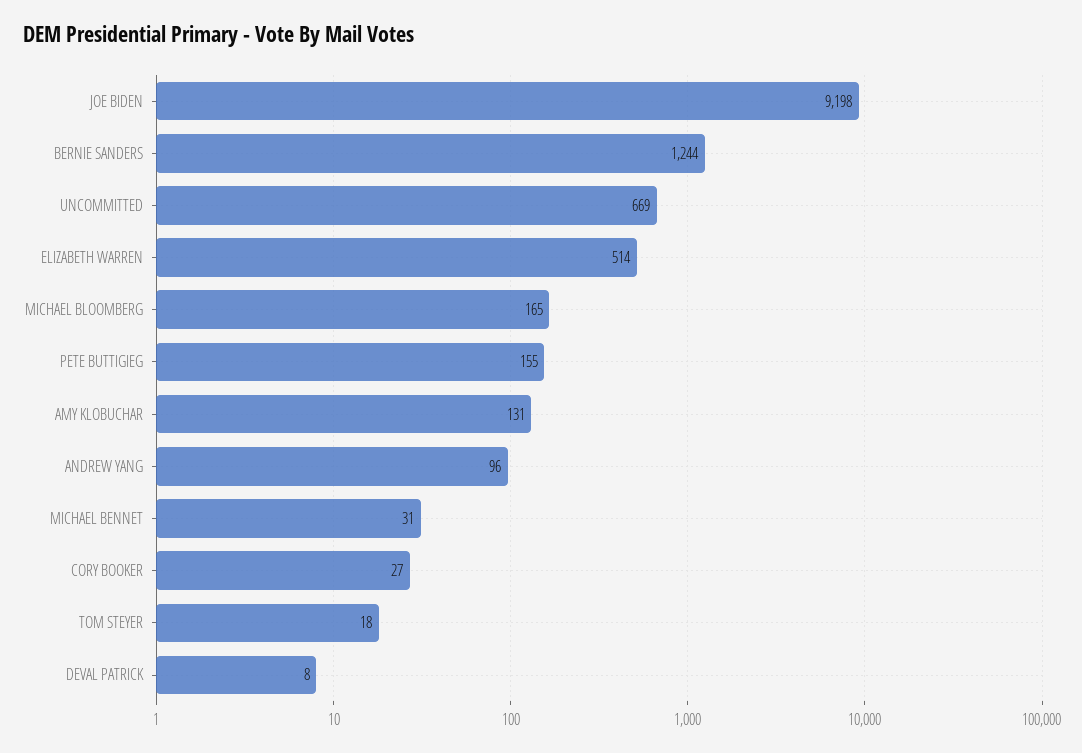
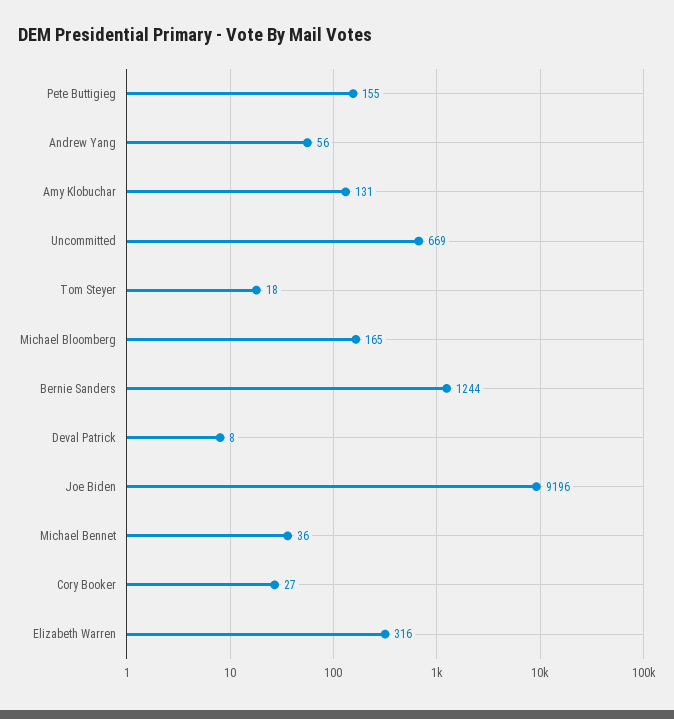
JOE BIDEN: 9198 -> 9196
ELIZABETH WARREN: 514 -> 316
ANDREW YANG: 96 -> 56
MICHAEL BENNET: 31 -> 36

